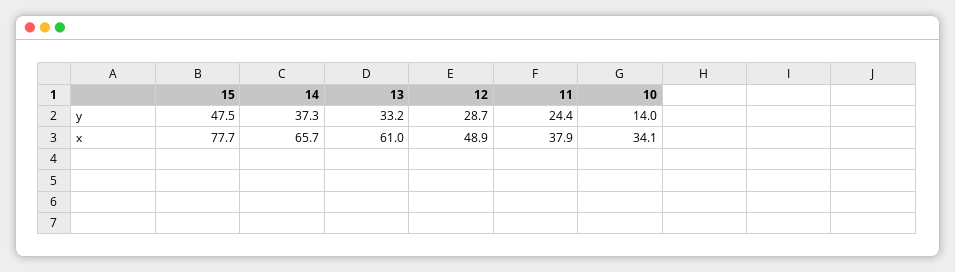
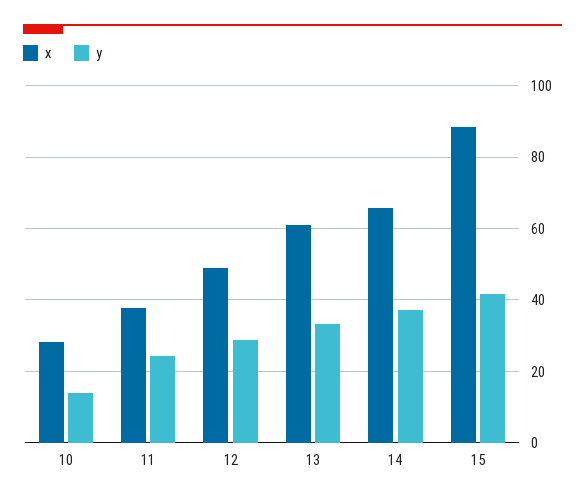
y, 15: 47.5 -> 42
x, 15: 77.7 -> 88
x, 10: 34.1 -> 28

